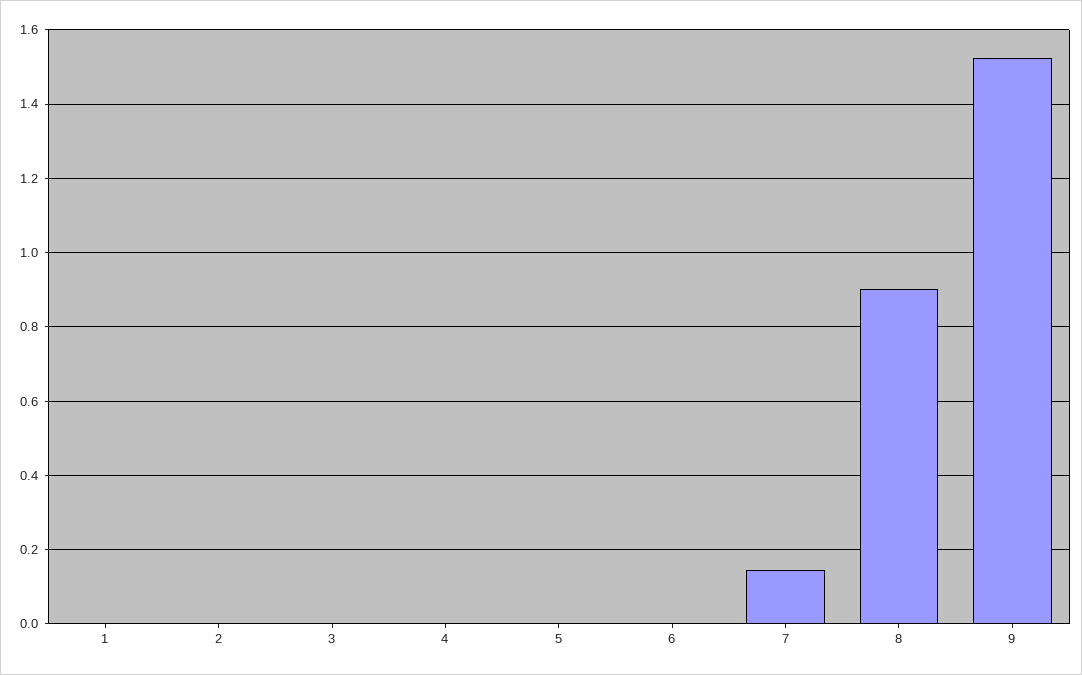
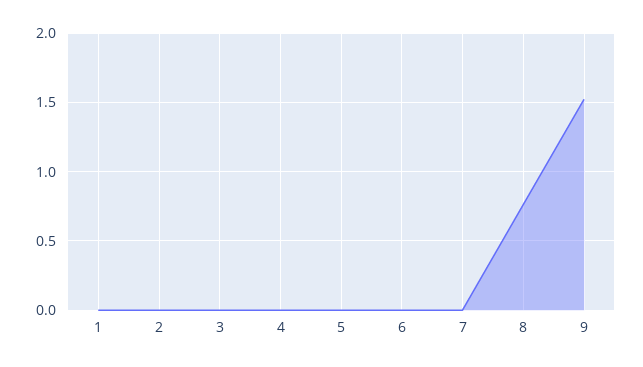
7: 0.14 -> 0
8: 0.9 -> 0.75

